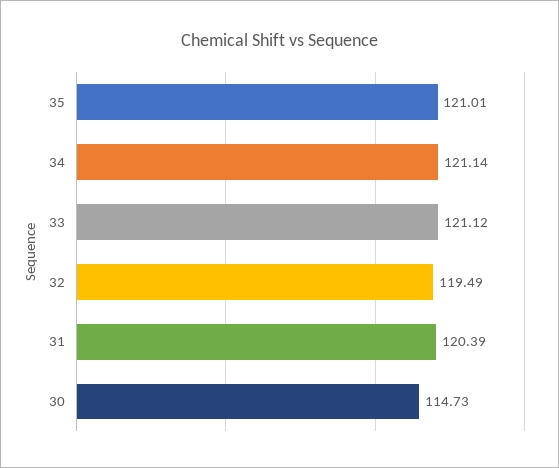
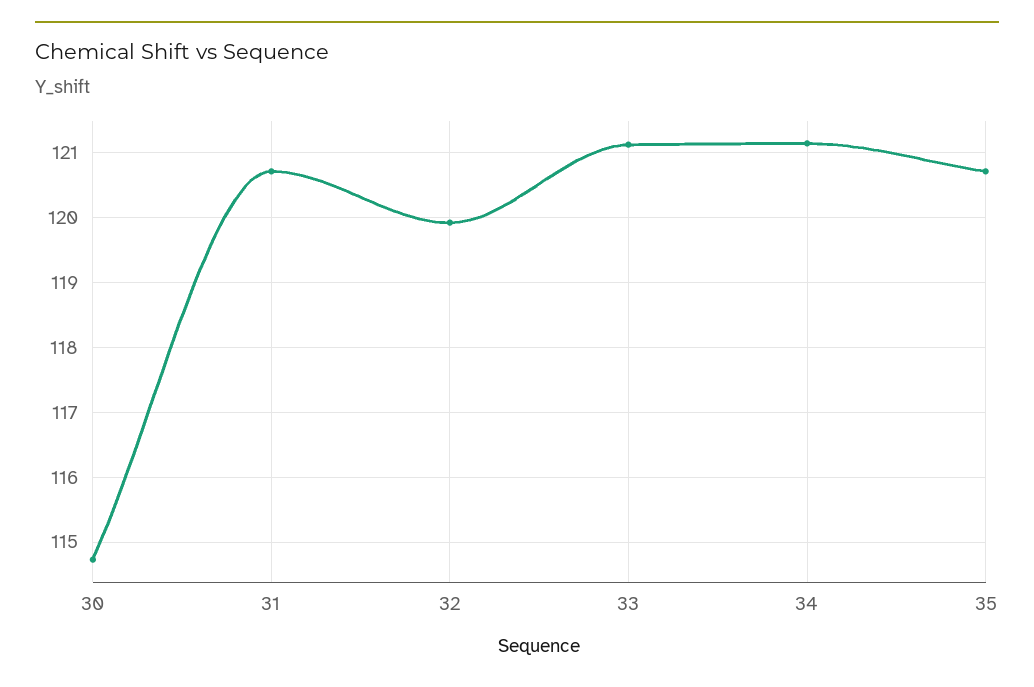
35: 121.01 -> 120.7
32: 119.49 -> 119.9
31: 120.39 -> 120.7

